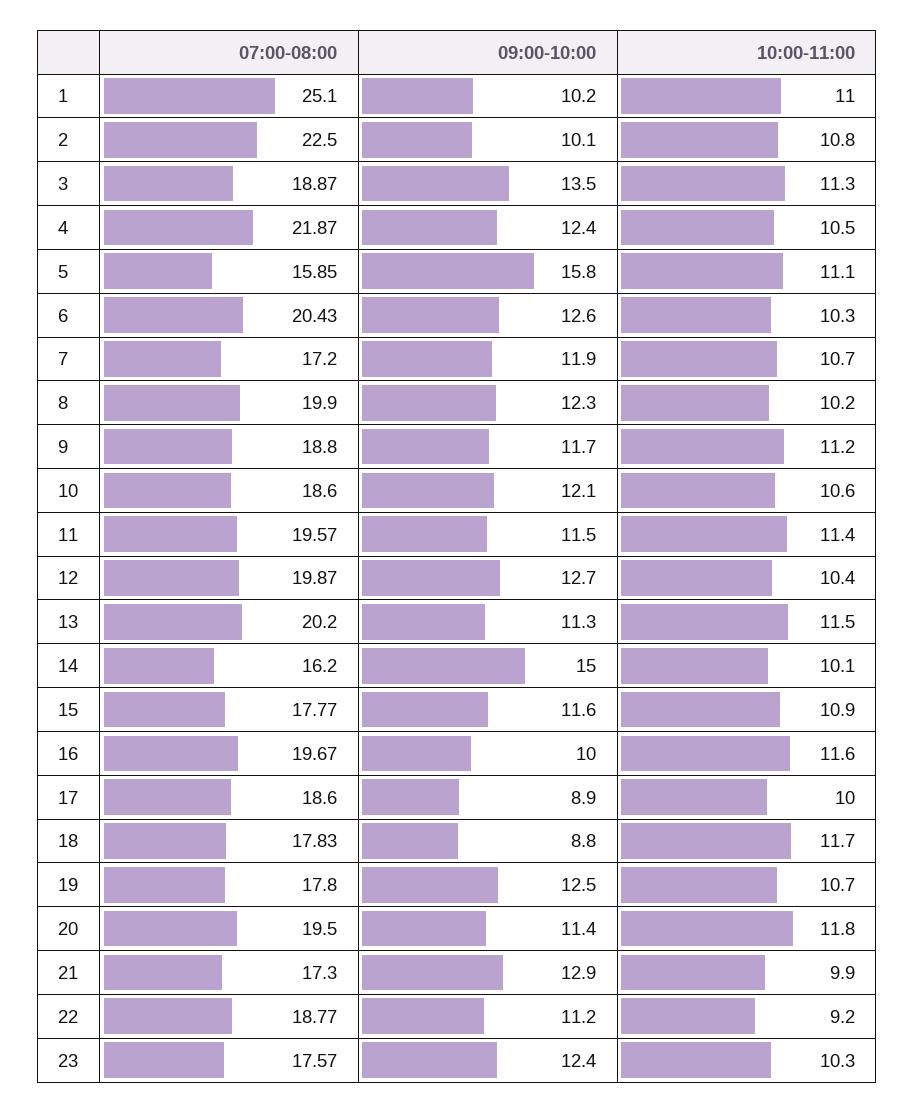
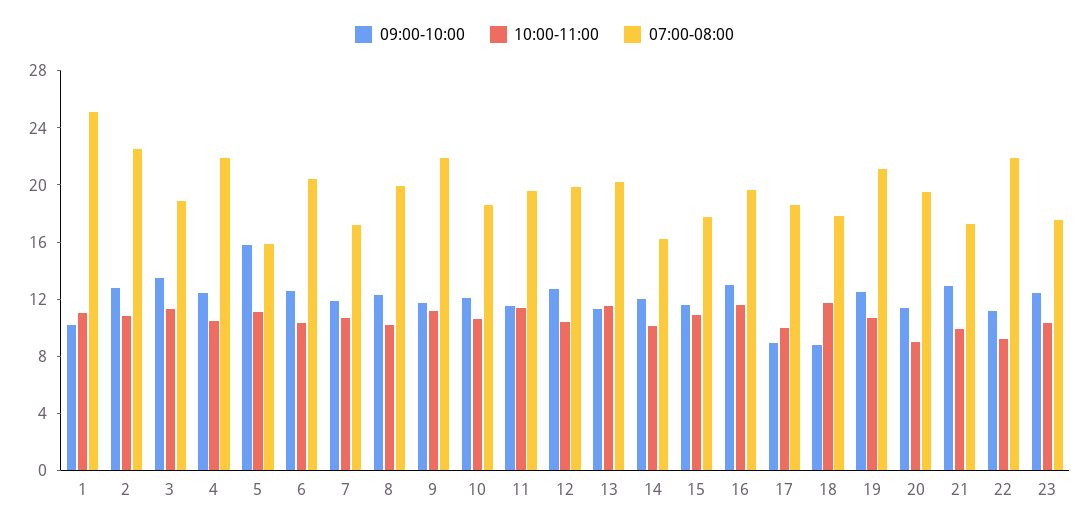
09:00-10:00, 2: 10.1 -> 13
07:00-08:00, 9: 18.8 -> 22
09:00-10:00, 14: 15 -> 12
09:00-10:00, 16: 10 -> 13
07:00-08:00, 19: 17.8 -> 21
10:00-11:00, 20: 11.8 -> 9
07:00-08:00, 22: 18.77 -> 22

